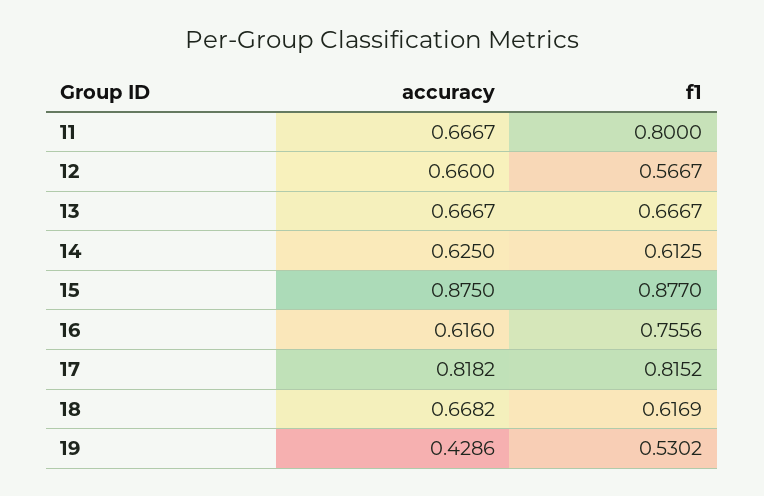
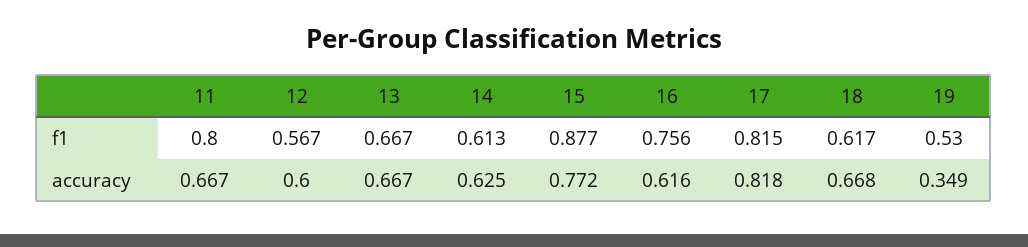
accuracy, 12: 0.66 -> 0.6
accuracy, 15: 0.875 -> 0.772
accuracy, 19: 0.4286 -> 0.349

